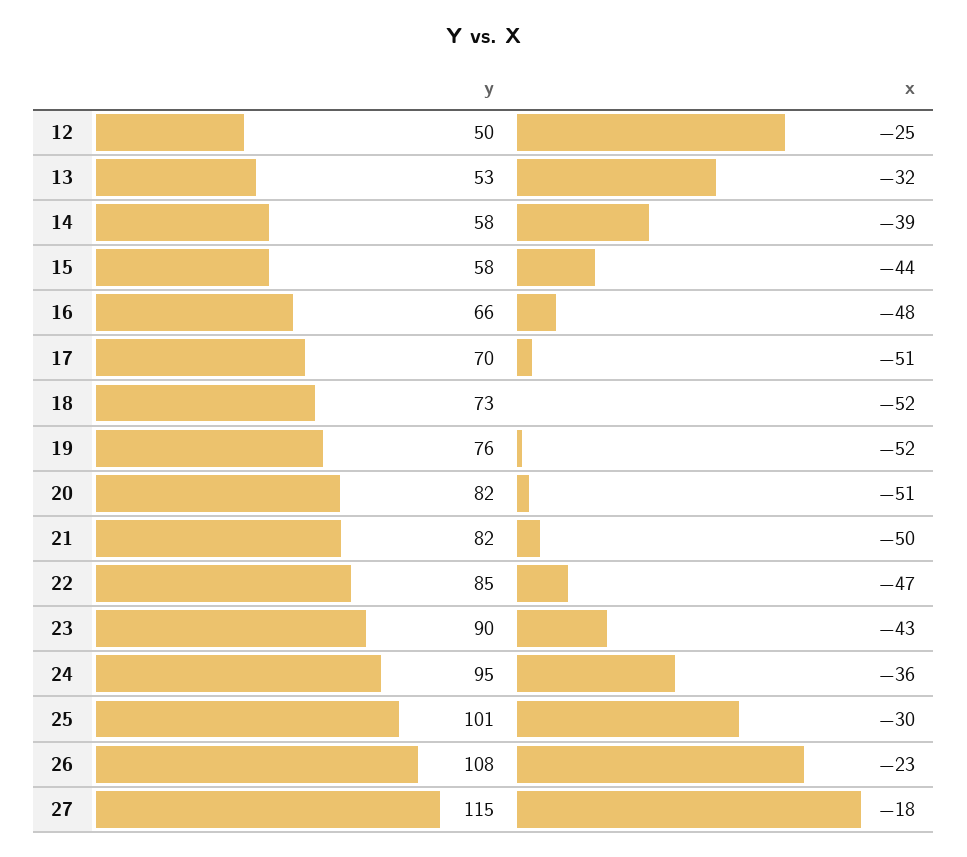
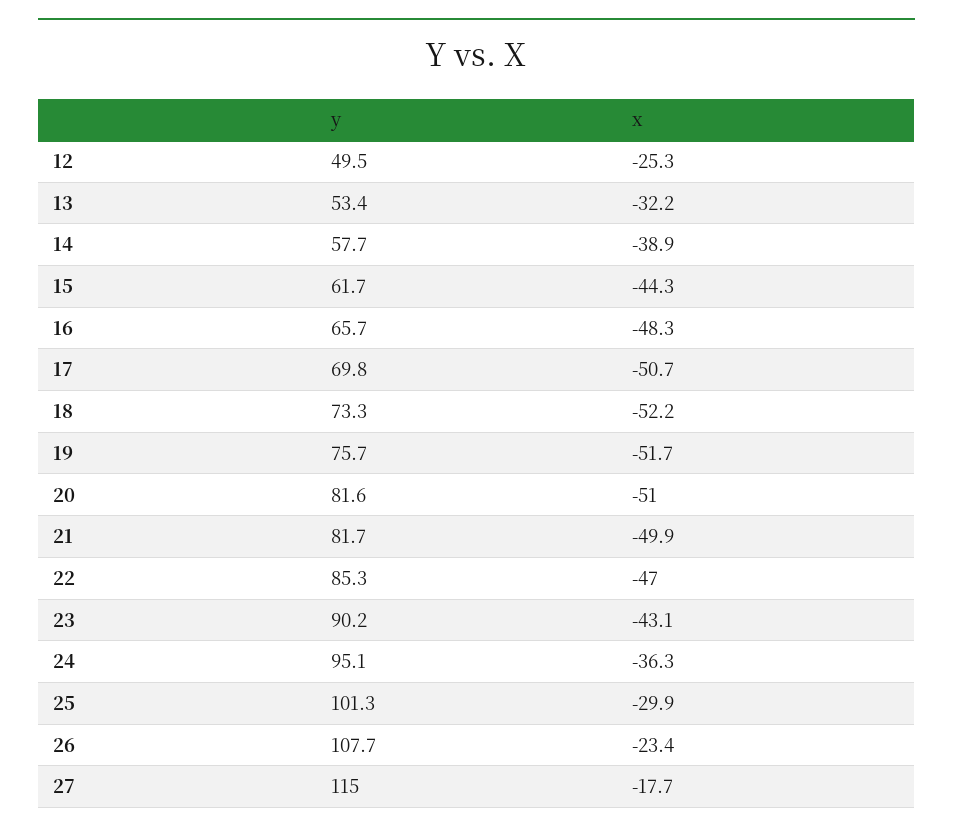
y, 15: 58 -> 61.7

